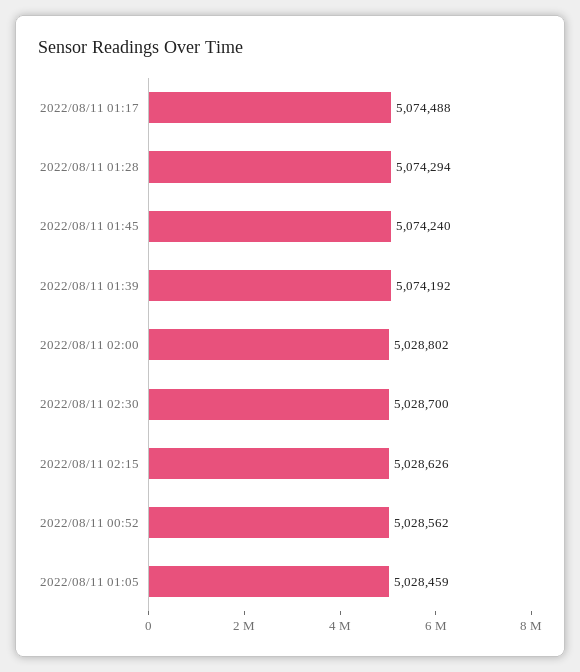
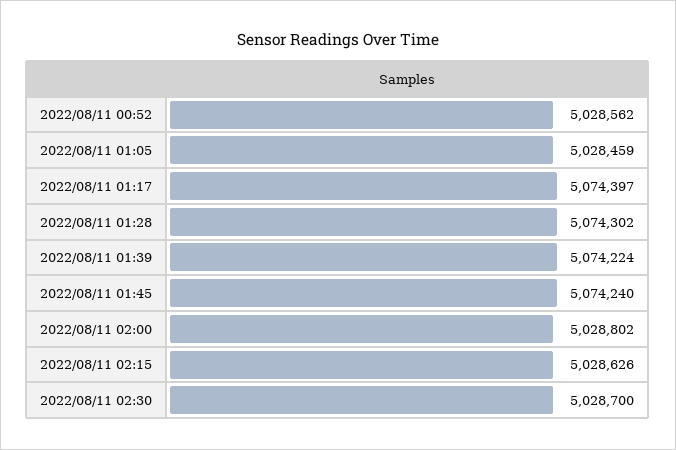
2022/08/11 01:17: 5074488 -> 5074397
2022/08/11 01:28: 5074294 -> 5074302
2022/08/11 01:39: 5074192 -> 5074224

